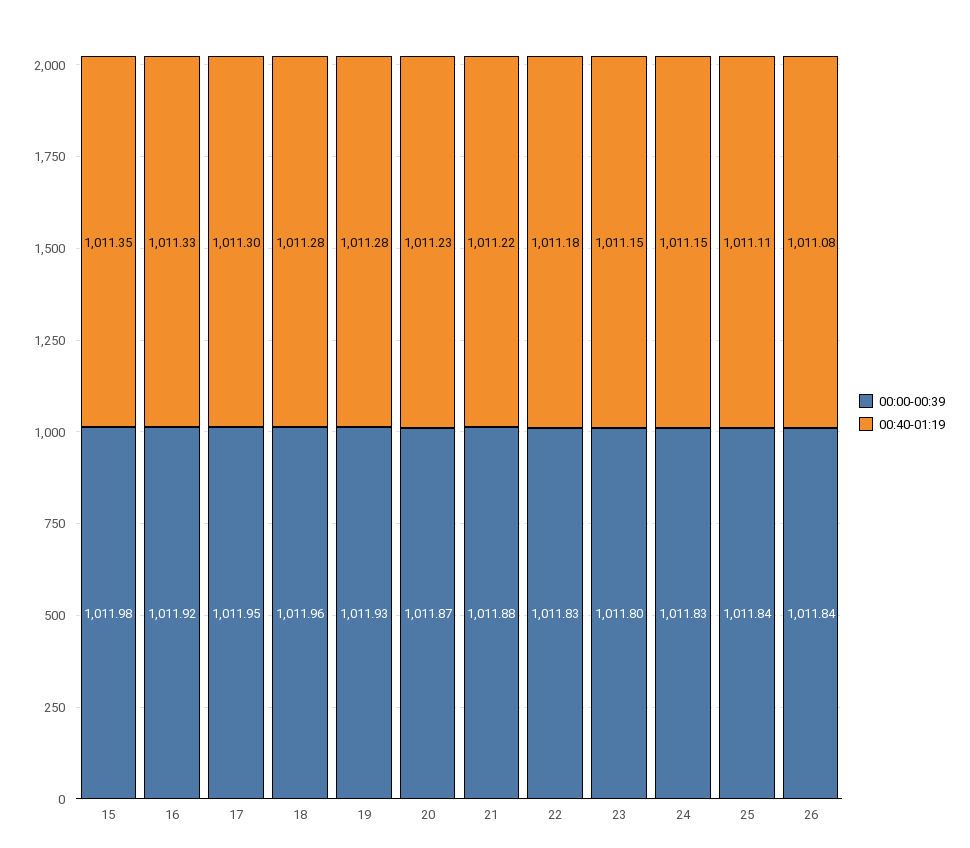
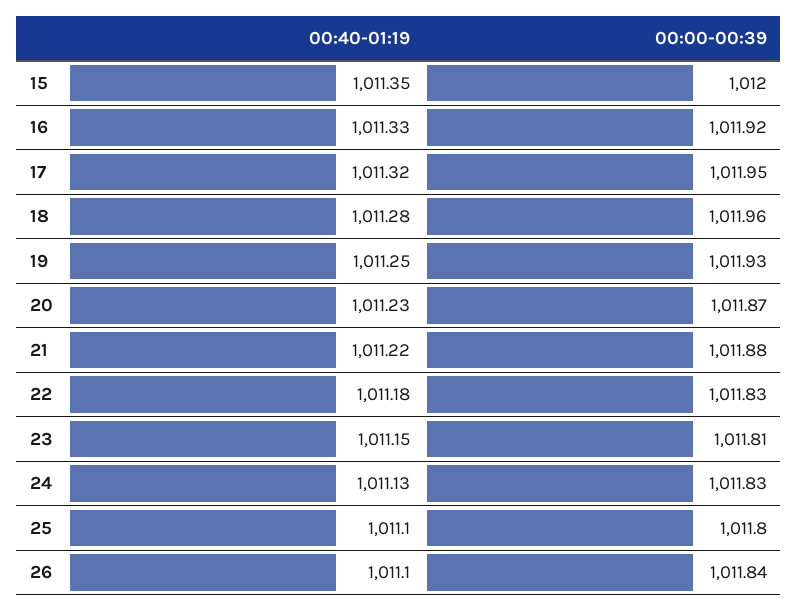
00:00-00:39, 15: 1011.98 -> 1012
00:40-01:19, 17: 1011.3 -> 1011.32
00:40-01:19, 19: 1011.28 -> 1011.25
00:00-00:39, 23: 1011.8 -> 1011.81
00:40-01:19, 24: 1011.15 -> 1011.13
00:00-00:39, 25: 1011.84 -> 1011.8
00:40-01:19, 25: 1011.11 -> 1011.1
00:40-01:19, 26: 1011.08 -> 1011.1

